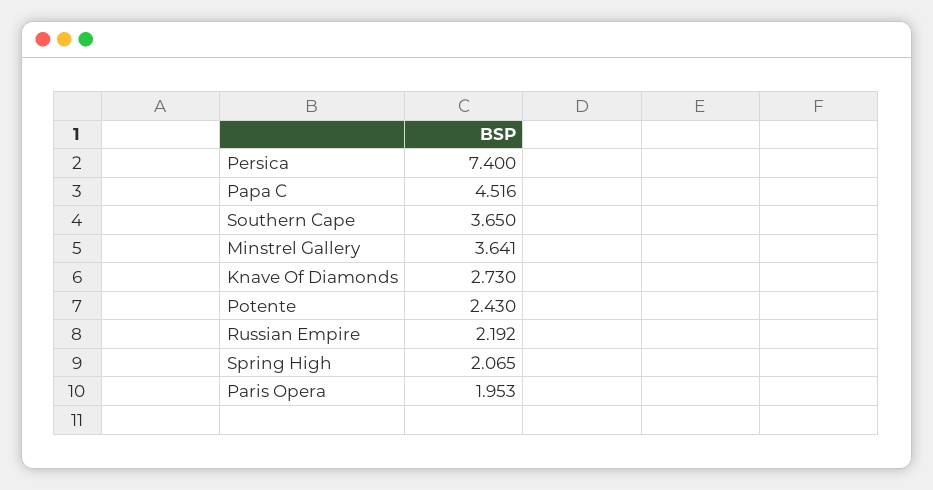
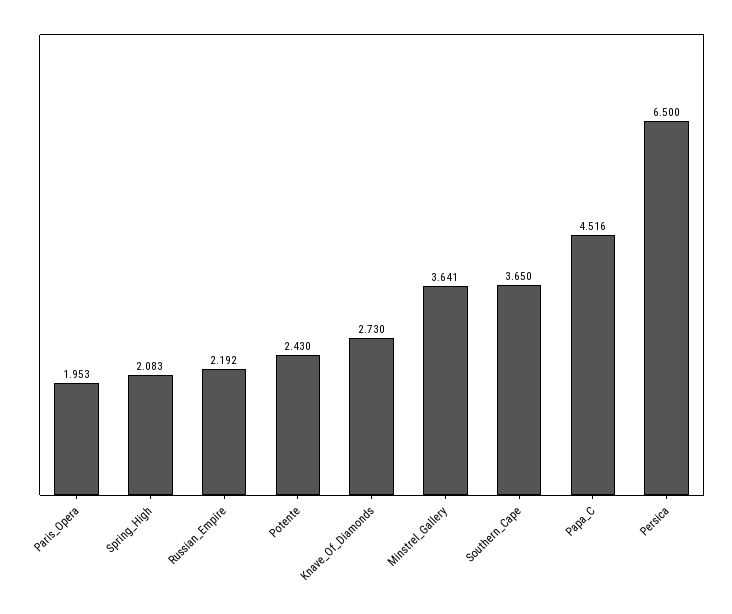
Persica: 7.4 -> 6.5
Spring High: 2.065 -> 2.083

